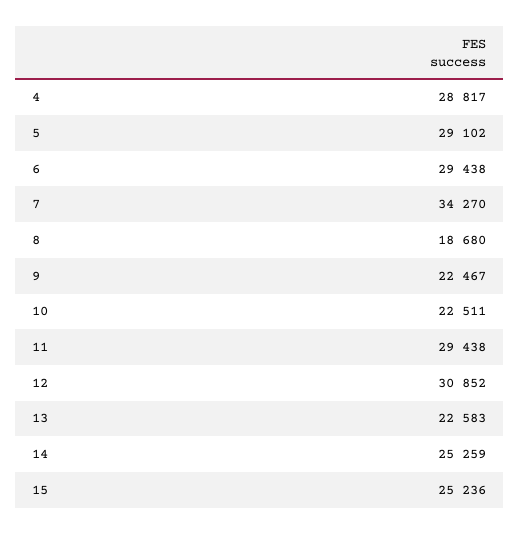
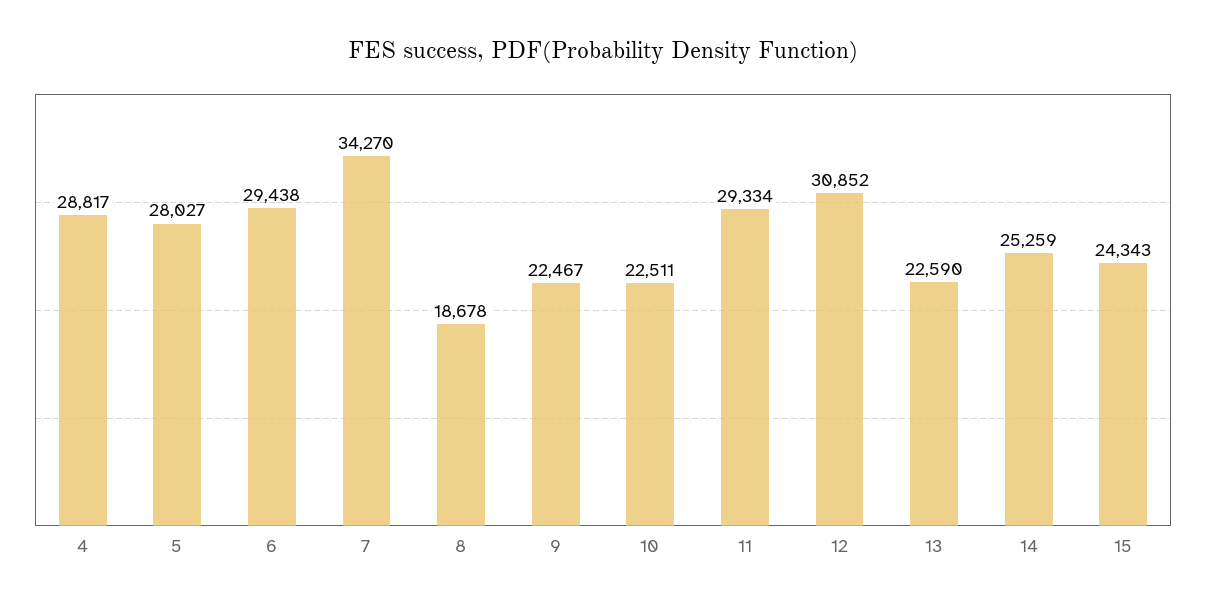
5: 29102 -> 28027
8: 18680 -> 18678
11: 29438 -> 29334
13: 22583 -> 22590
15: 25236 -> 24343

